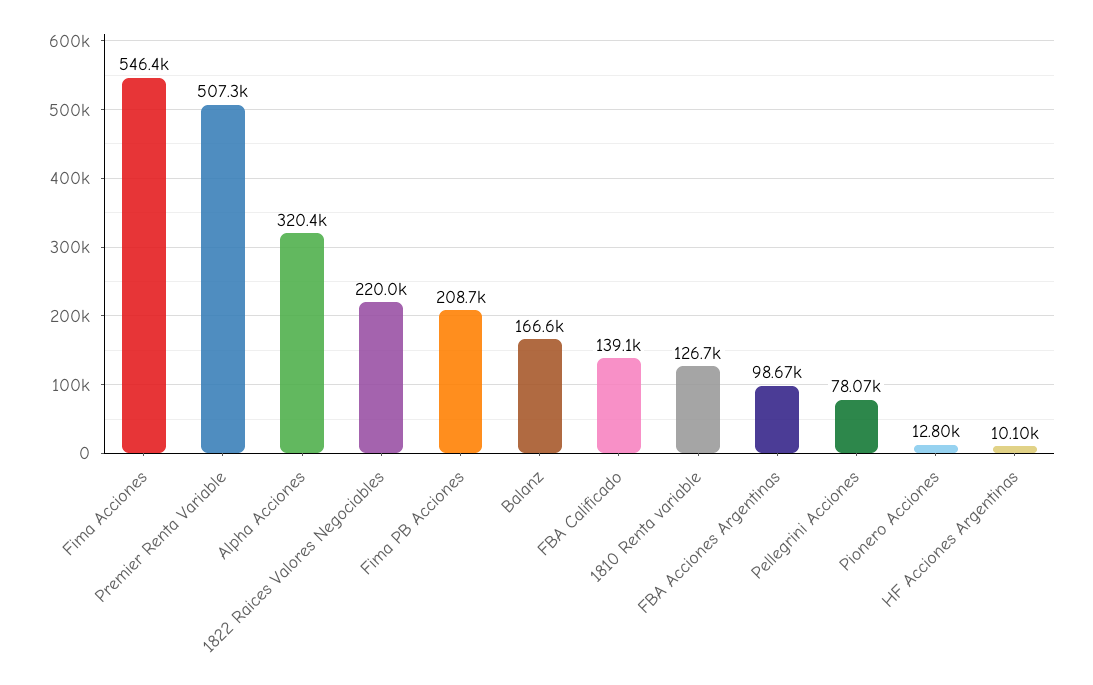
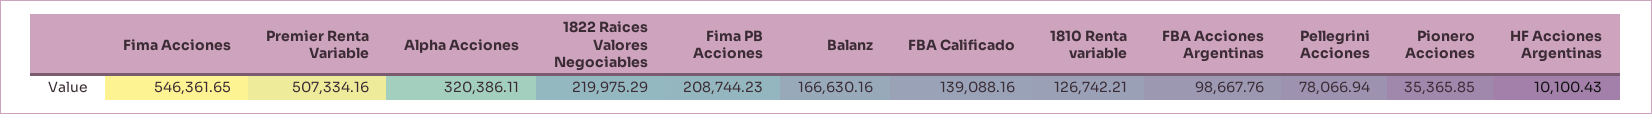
Pionero Acciones: 12800 -> 35365.85

